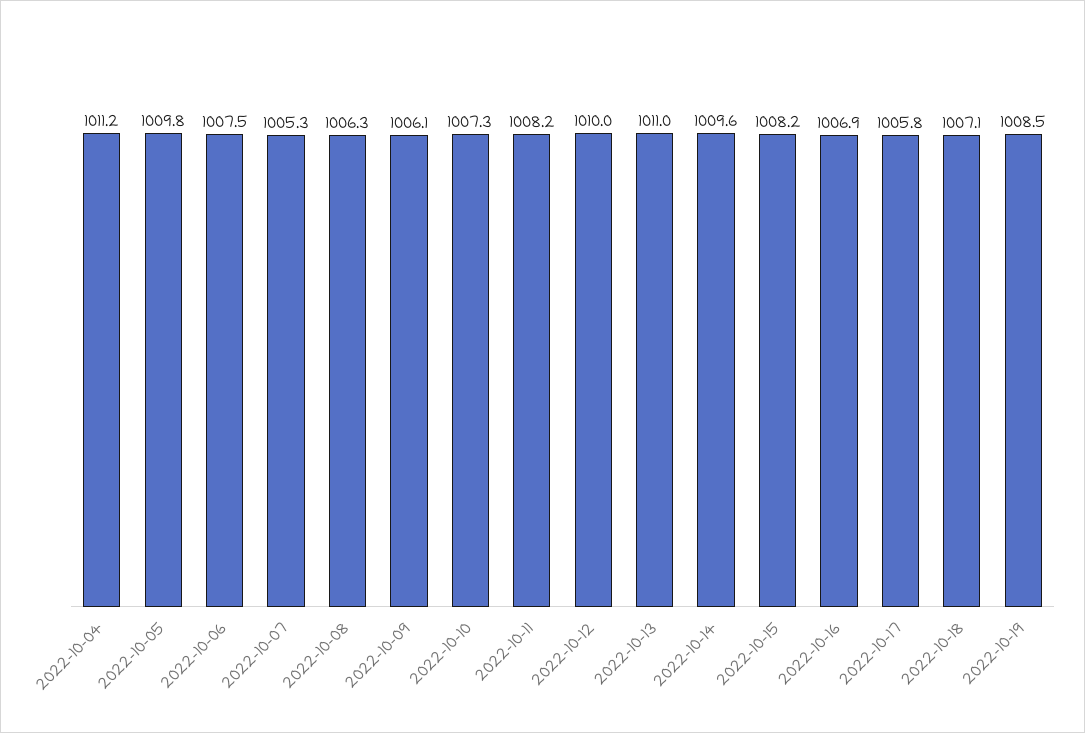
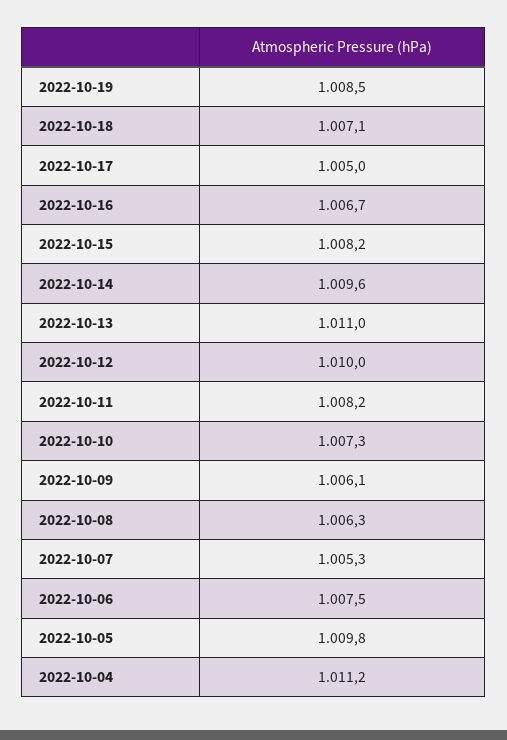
2022-10-16: 1006.9 -> 1006.7
2022-10-17: 1005.8 -> 1005

